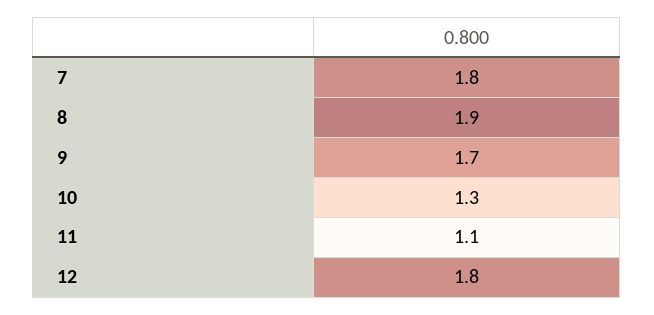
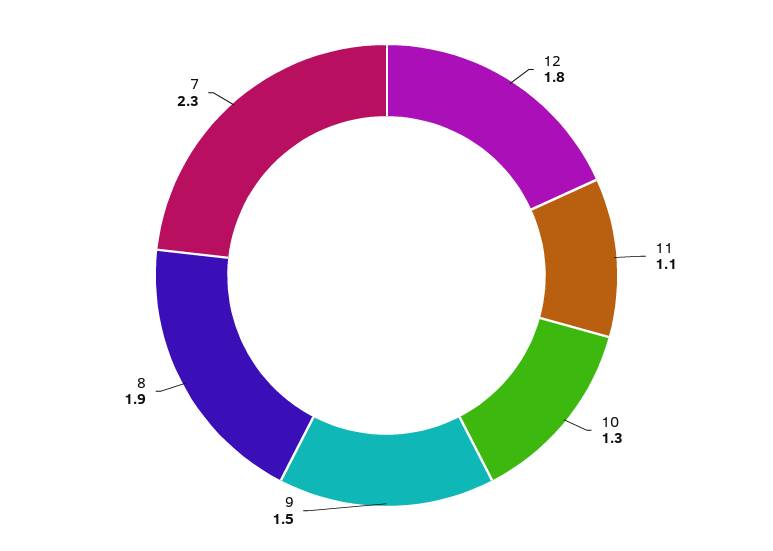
7: 1.8 -> 2.3
9: 1.7 -> 1.5

